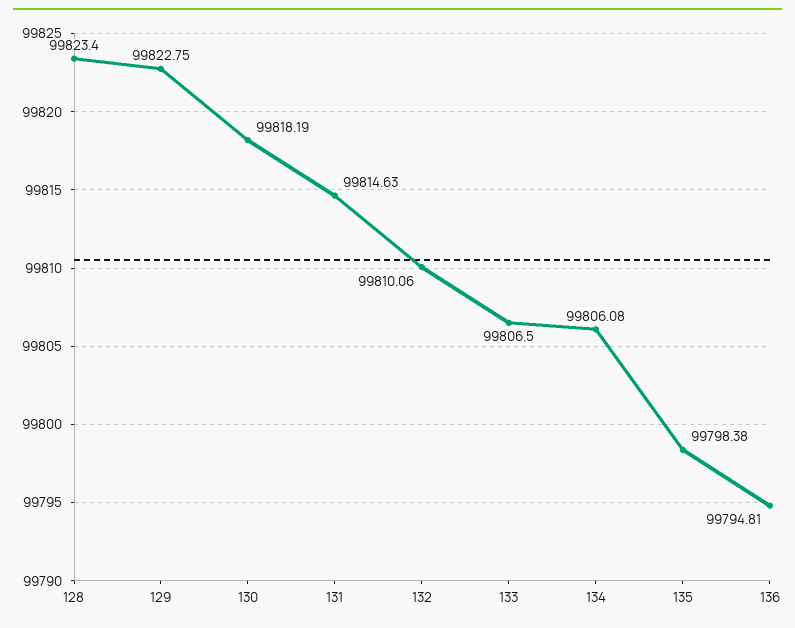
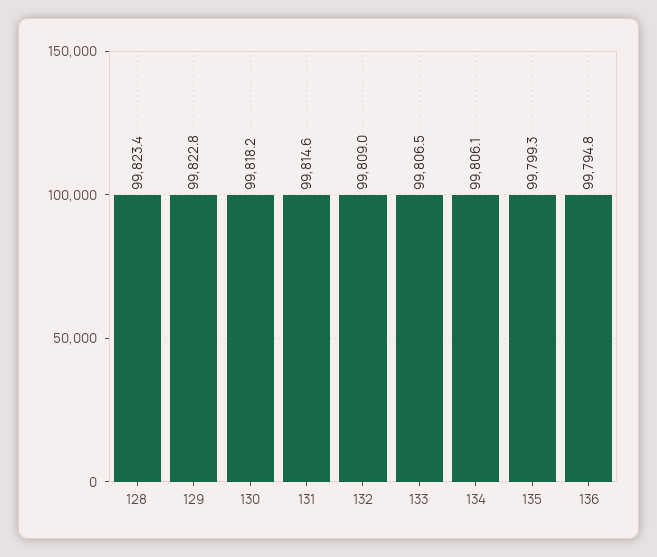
132: 99810.06 -> 99809
135: 99798.38 -> 99799.3

